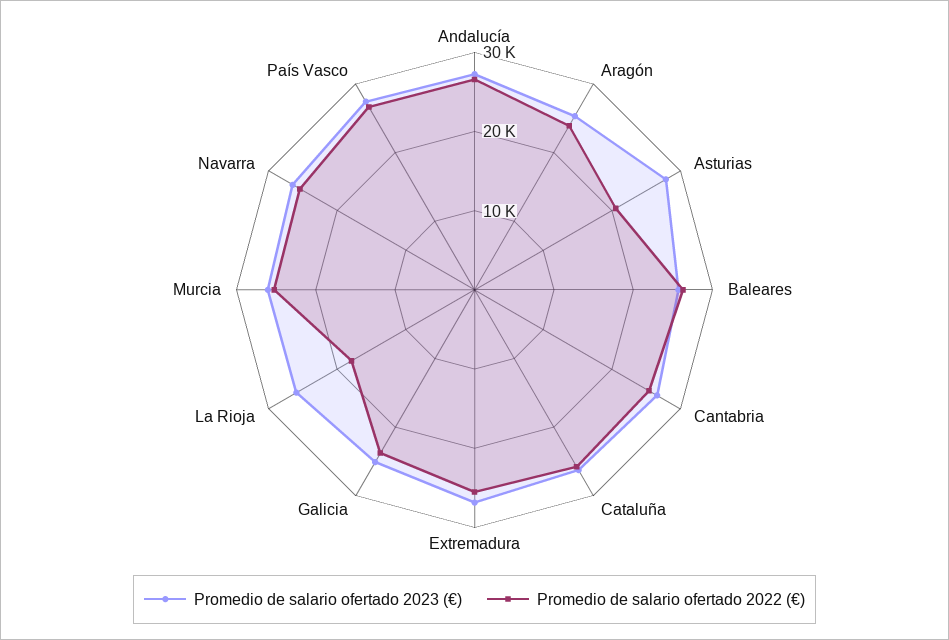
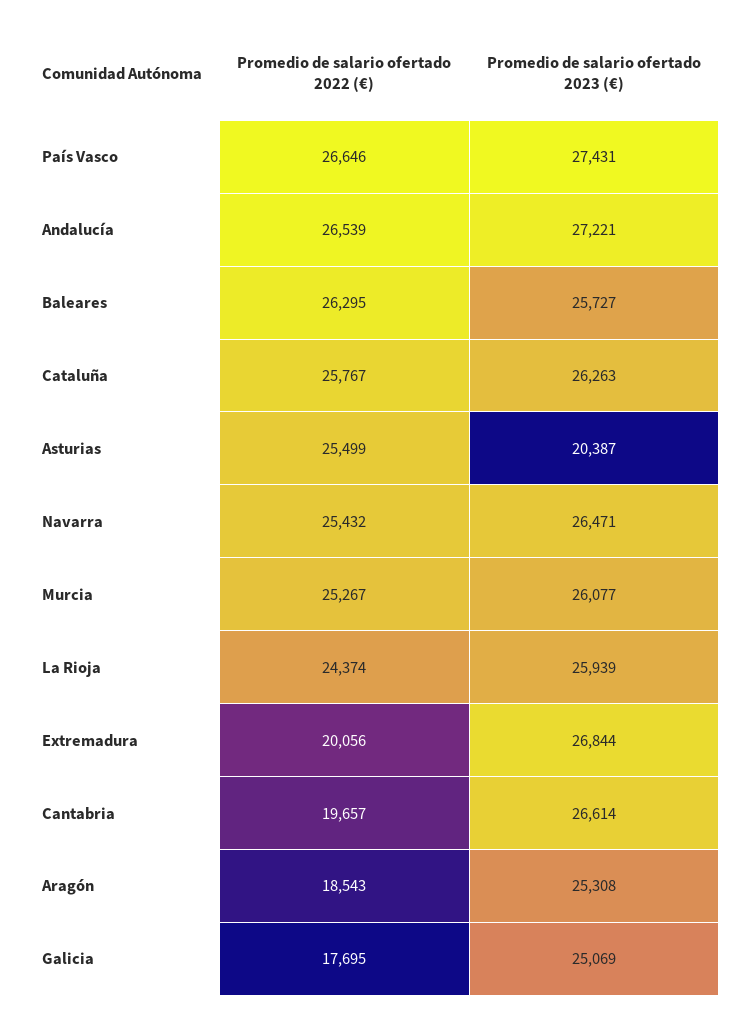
Promedio de salario ofertado 2022 (€), Aragón: 24000 -> 18543
Promedio de salario ofertado 2023 (€), Asturias: 28000 -> 20387
Promedio de salario ofertado 2022 (€), Asturias: 20000 -> 25499
Promedio de salario ofertado 2022 (€), Cantabria: 26000 -> 19657
Promedio de salario ofertado 2022 (€), Extremadura: 26000 -> 20056
Promedio de salario ofertado 2022 (€), Galicia: 24000 -> 17695
Promedio de salario ofertado 2022 (€), La Rioja: 18000 -> 24374

